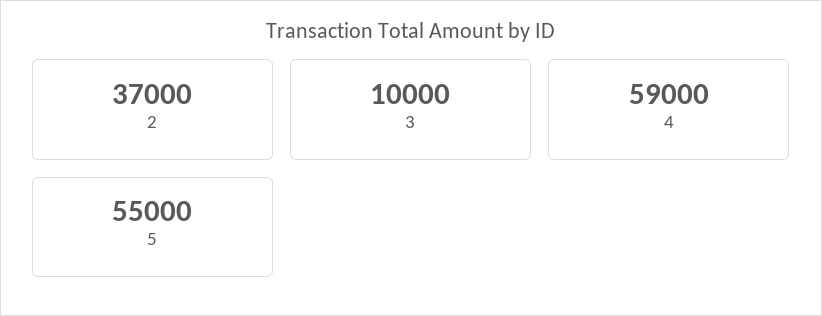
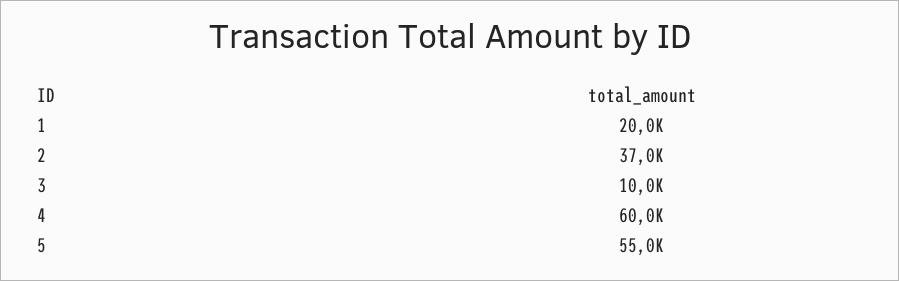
4: 59000 -> 60000
1: none -> 20000

